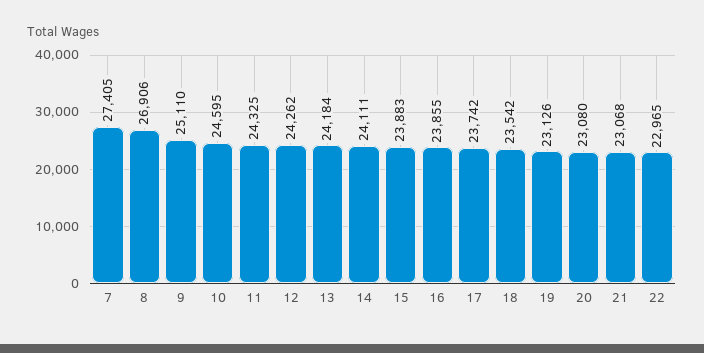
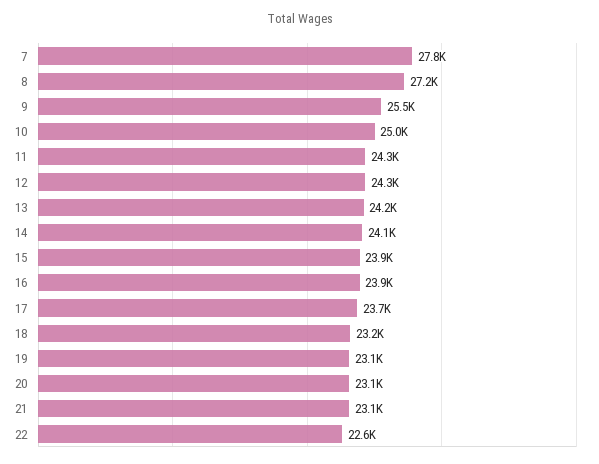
7: 27405 -> 27800
8: 26906 -> 27200
9: 25110 -> 25500
10: 24595 -> 25000
18: 23542 -> 23200
22: 22965 -> 22600

